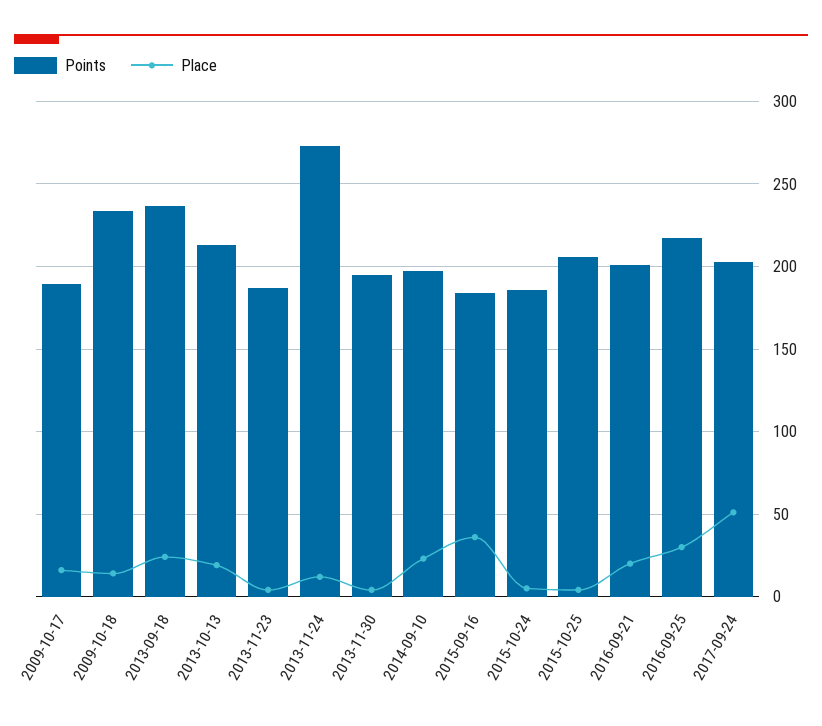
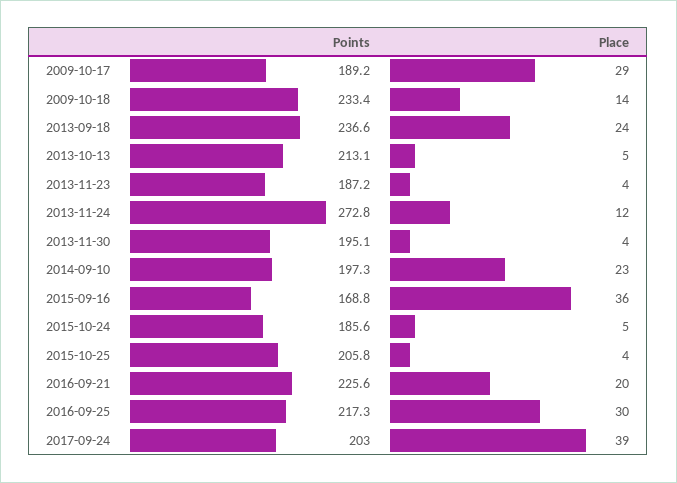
Place, 2009-10-17: 15 -> 29
Place, 2013-10-13: 20 -> 5
Points, 2015-09-16: 185 -> 168.8
Points, 2016-09-21: 200 -> 225.6
Place, 2017-09-24: 50 -> 39

